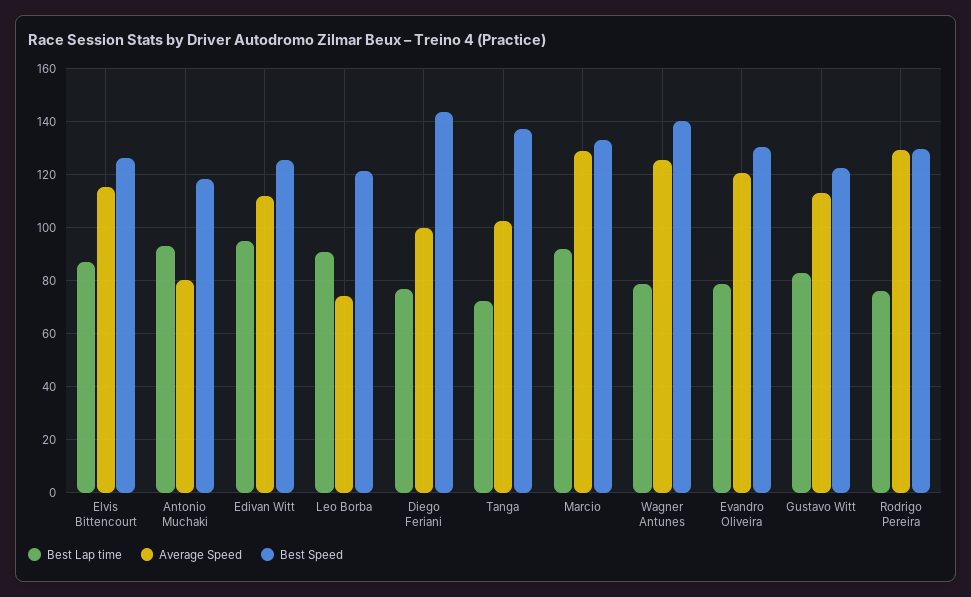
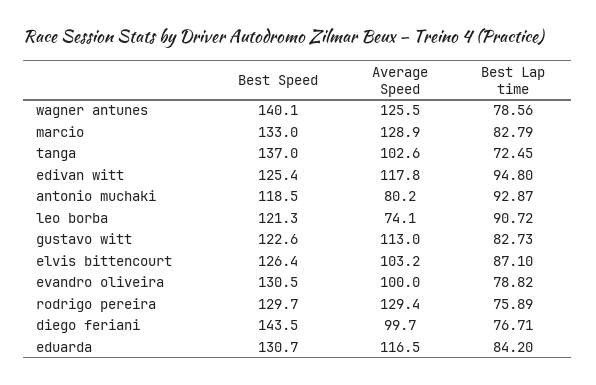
Average Speed, Elvis Bittencourt: 115 -> 103.2
Average Speed, Edivan Witt: 112.5 -> 117.8
Best Lap time, Marcio: 92.5 -> 82.79
Average Speed, Evandro Oliveira: 120 -> 100
Best Speed, eduarda: none -> 130.7
Average Speed, eduarda: none -> 116.5
Best Lap time, eduarda: none -> 84.2

